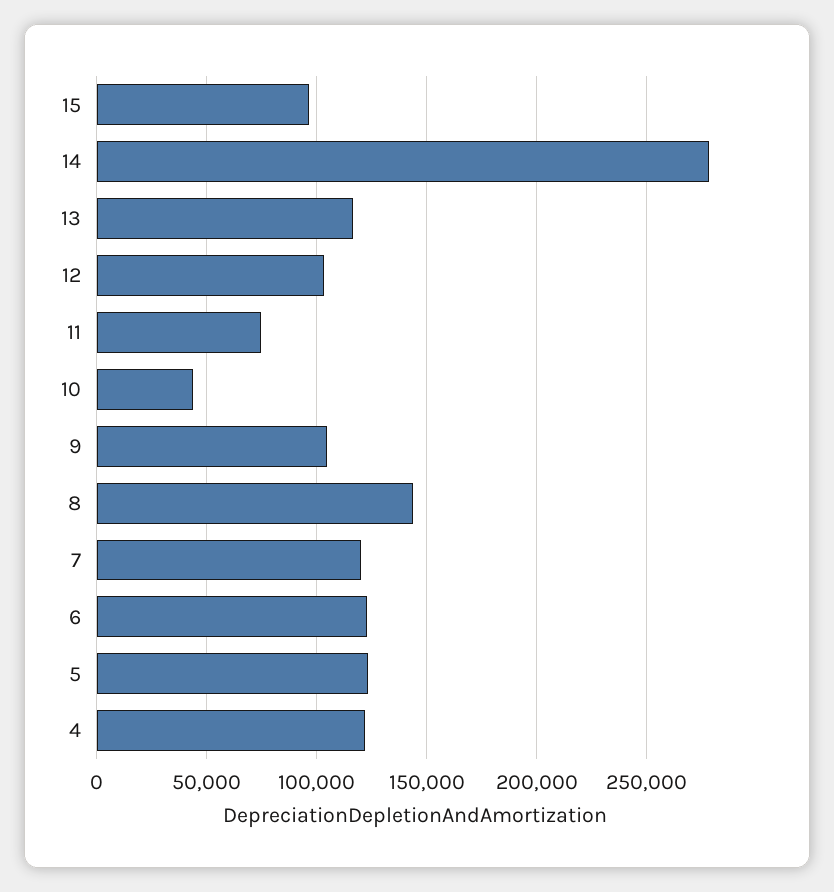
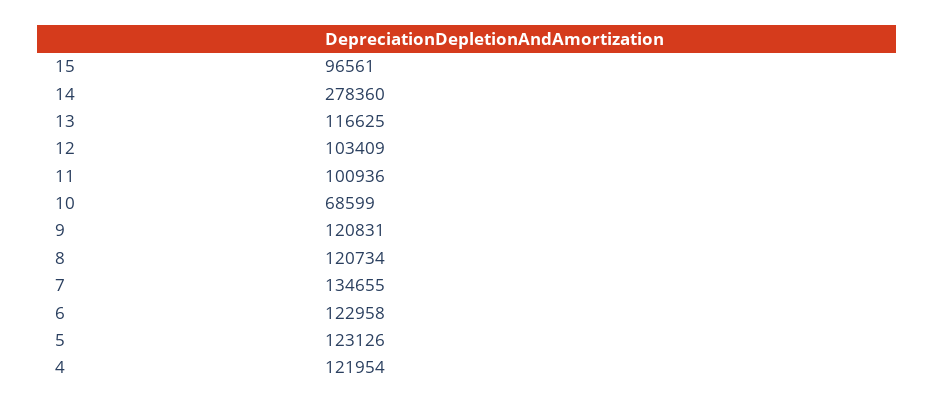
11: 75000 -> 100936
10: 45000 -> 68599
9: 105000 -> 120831
8: 145000 -> 120734
7: 120000 -> 134655

